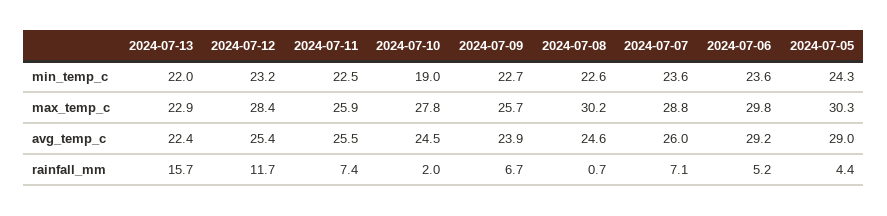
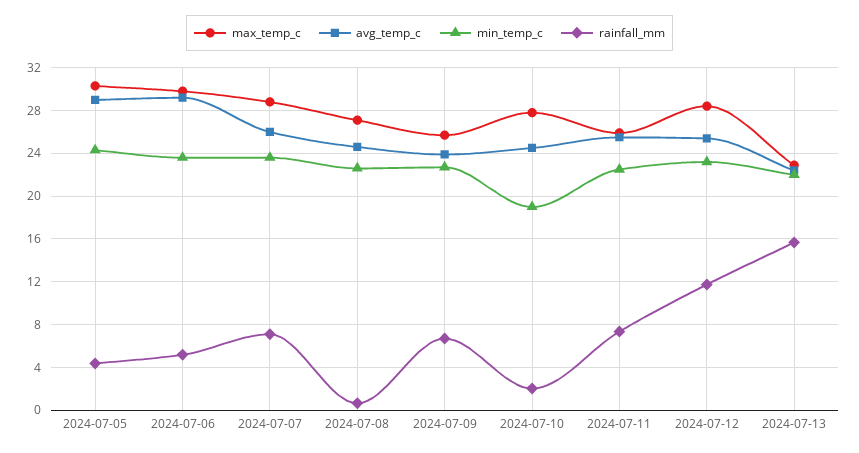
max_temp_c, 2024-07-08: 30.2 -> 27

